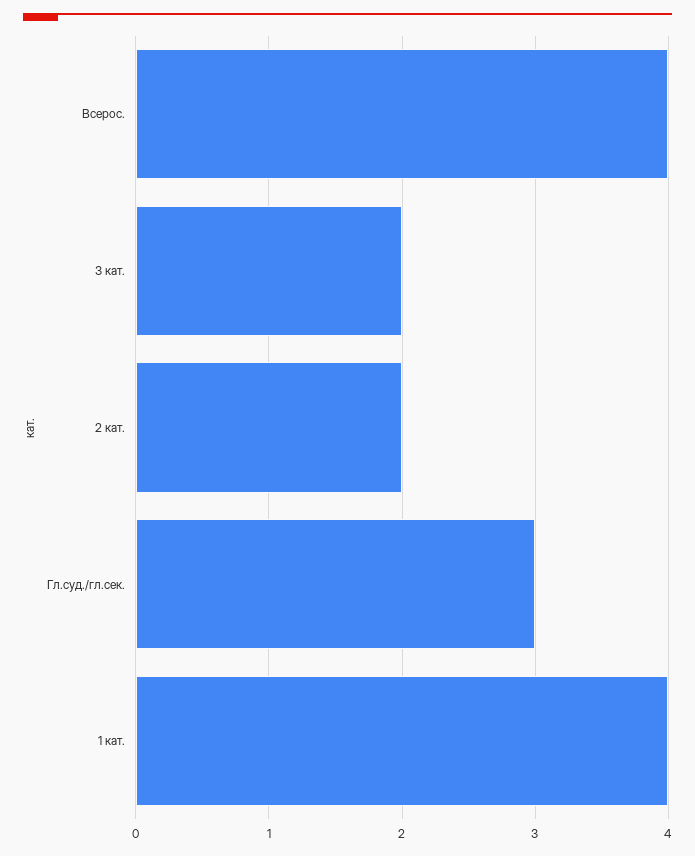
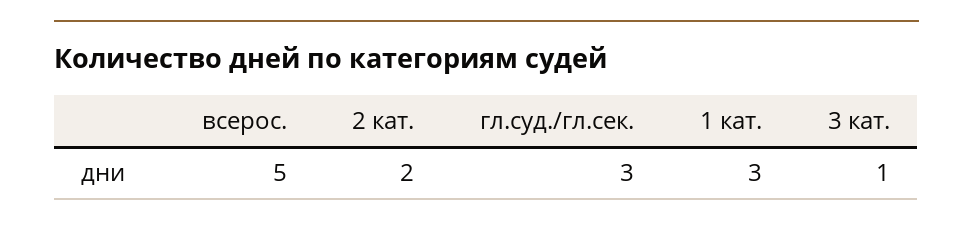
Всерос.: 4 -> 5
3 кат.: 2 -> 1
1 кат.: 4 -> 3

